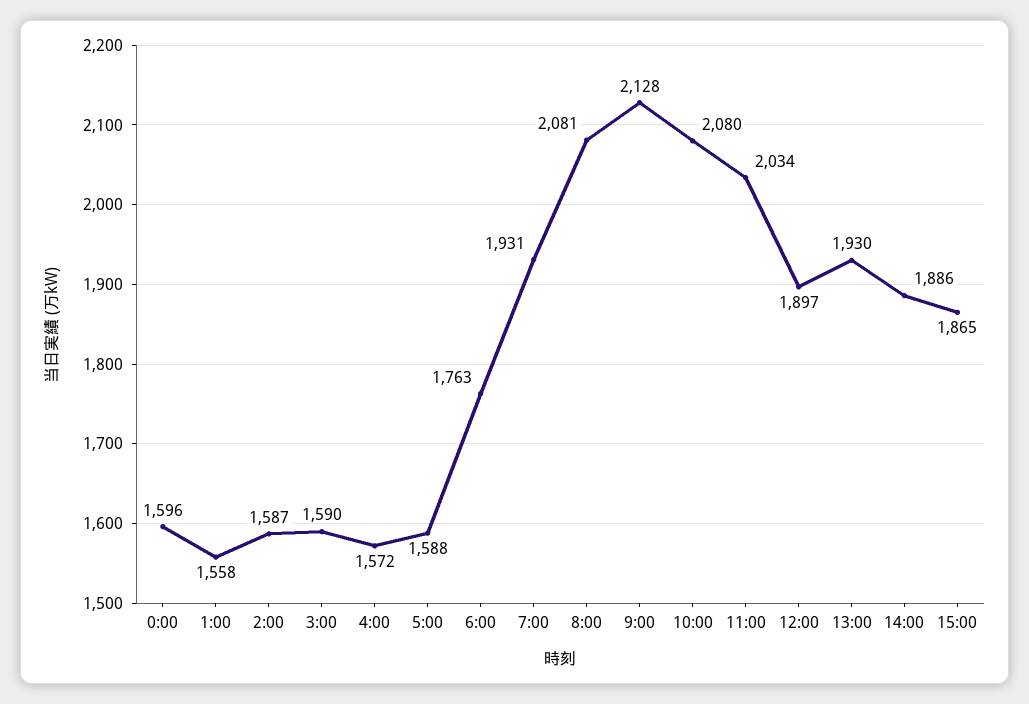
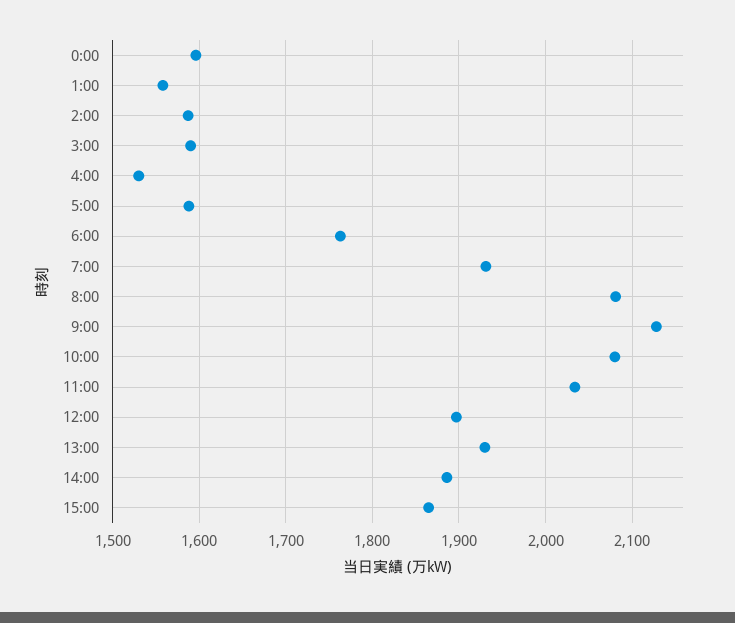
4:00: 1572 -> 1530

